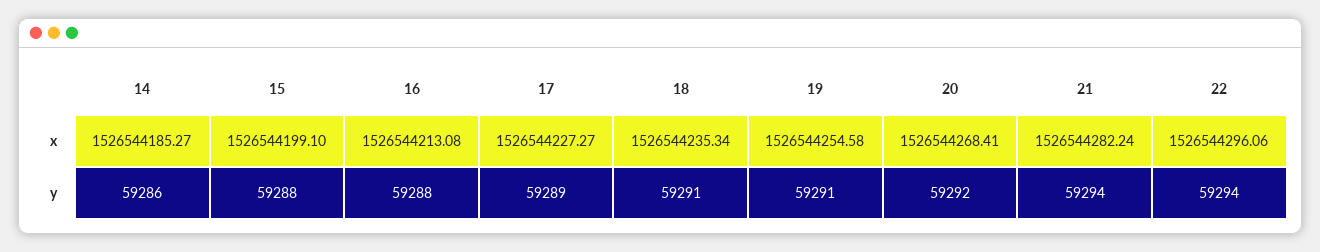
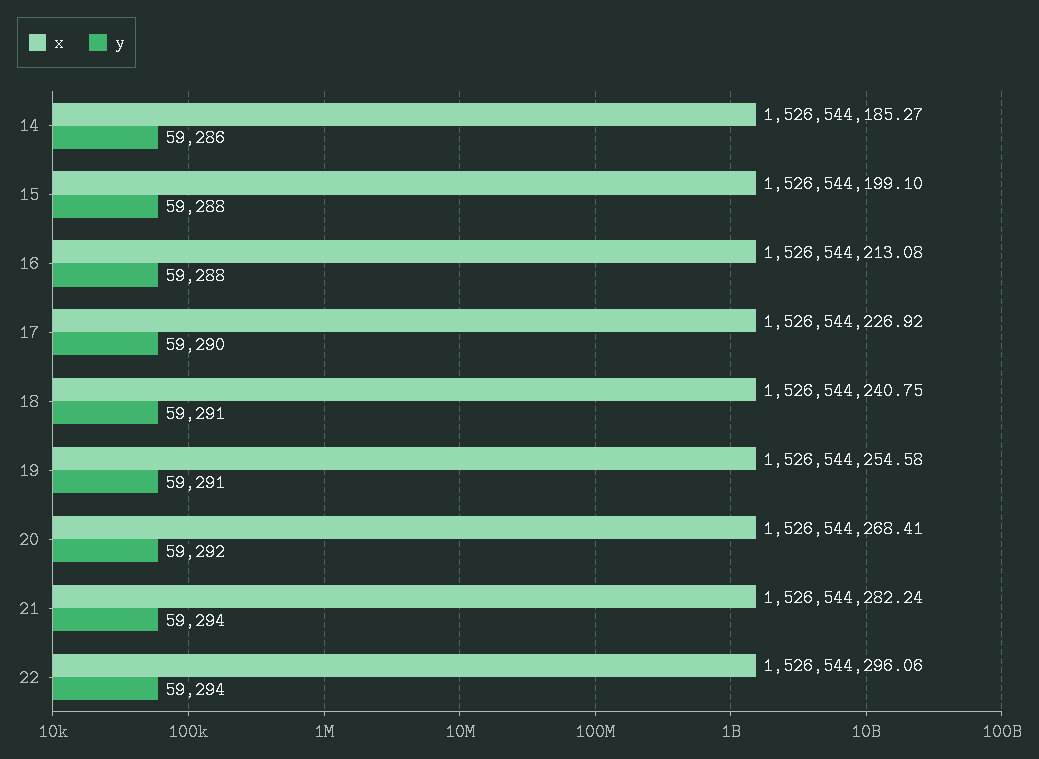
x, 17: 1526544227.27 -> 1526544226.92
x, 18: 1526544235.34 -> 1526544240.75
y, 17: 59289 -> 59290

